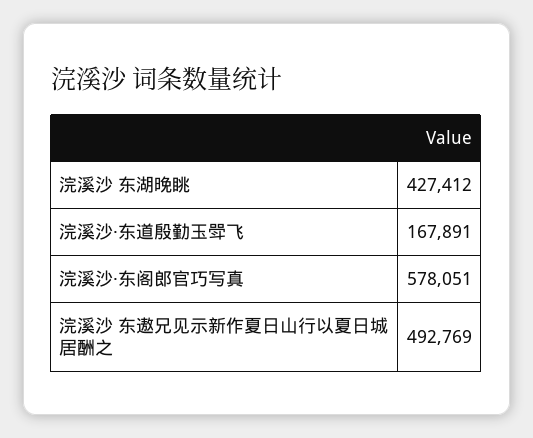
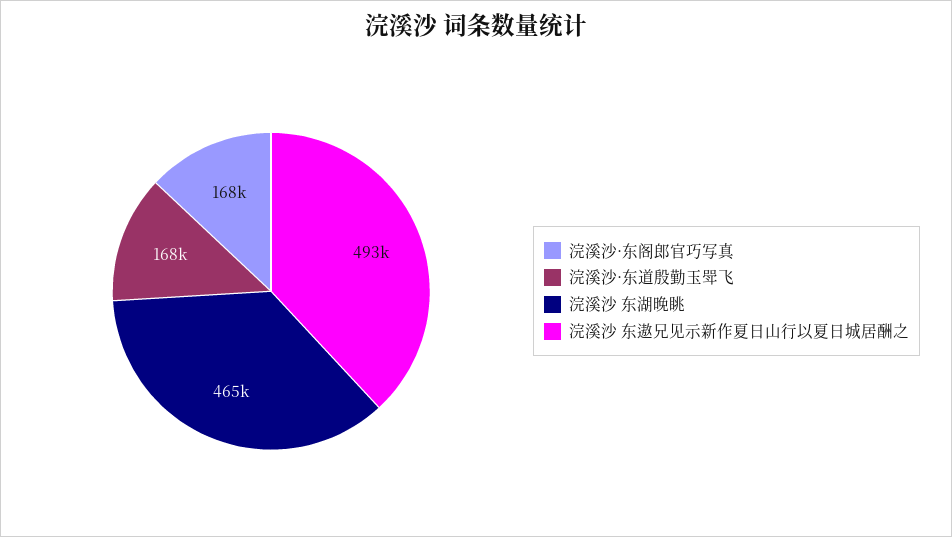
浣溪沙 东湖晚眺: 427412 -> 465000
浣溪沙·东阁郎官巧写真: 578051 -> 168000

